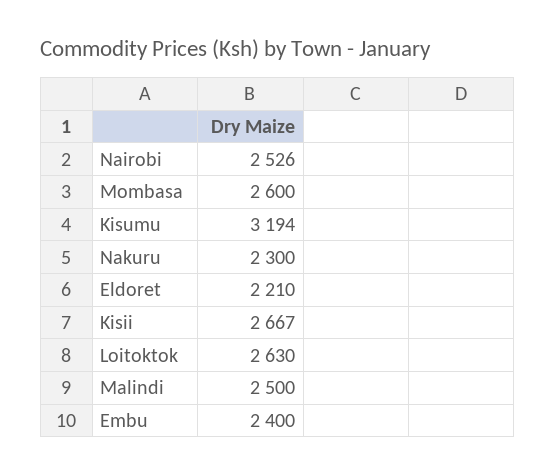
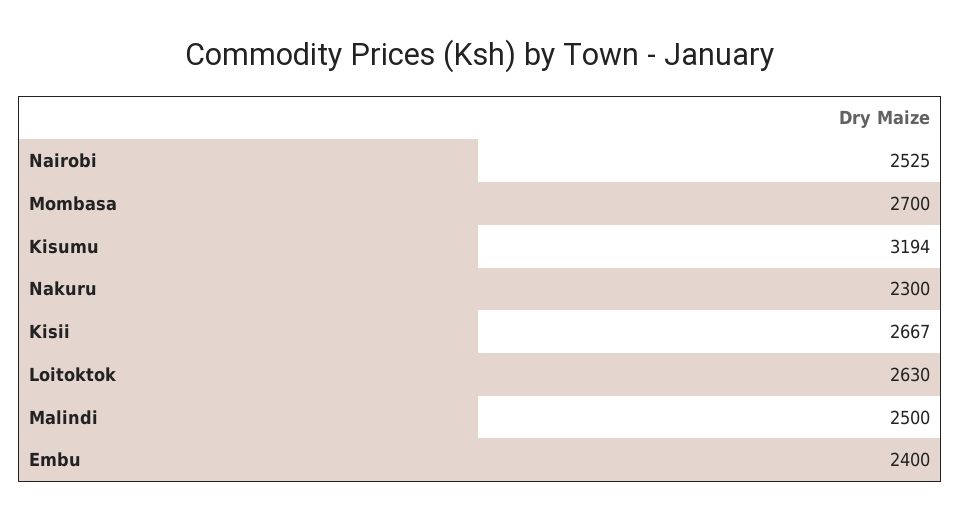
Nairobi: 2526 -> 2525
Mombasa: 2600 -> 2700
Eldoret: 2210 -> none

